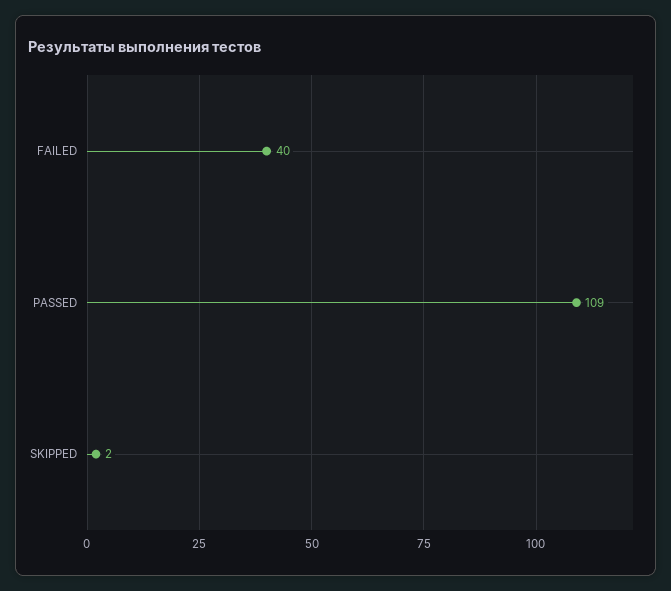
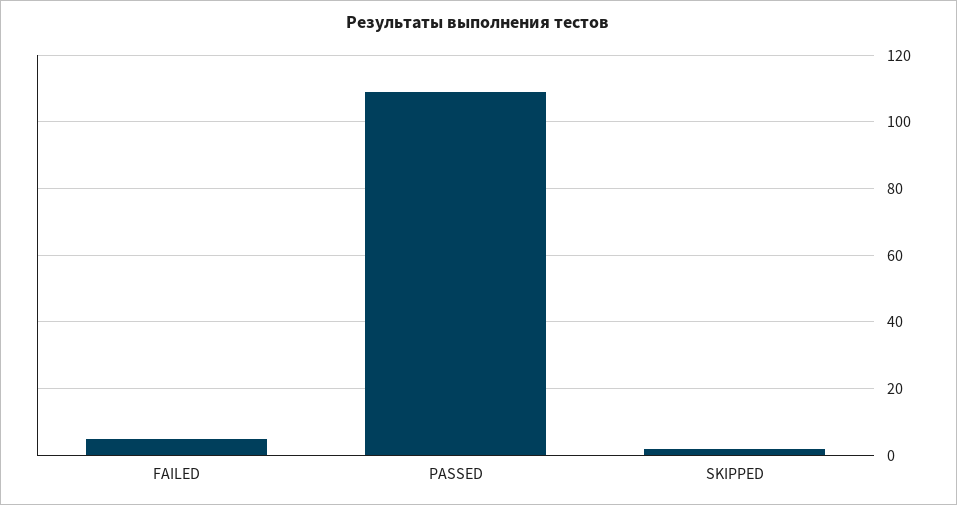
FAILED: 40 -> 5

